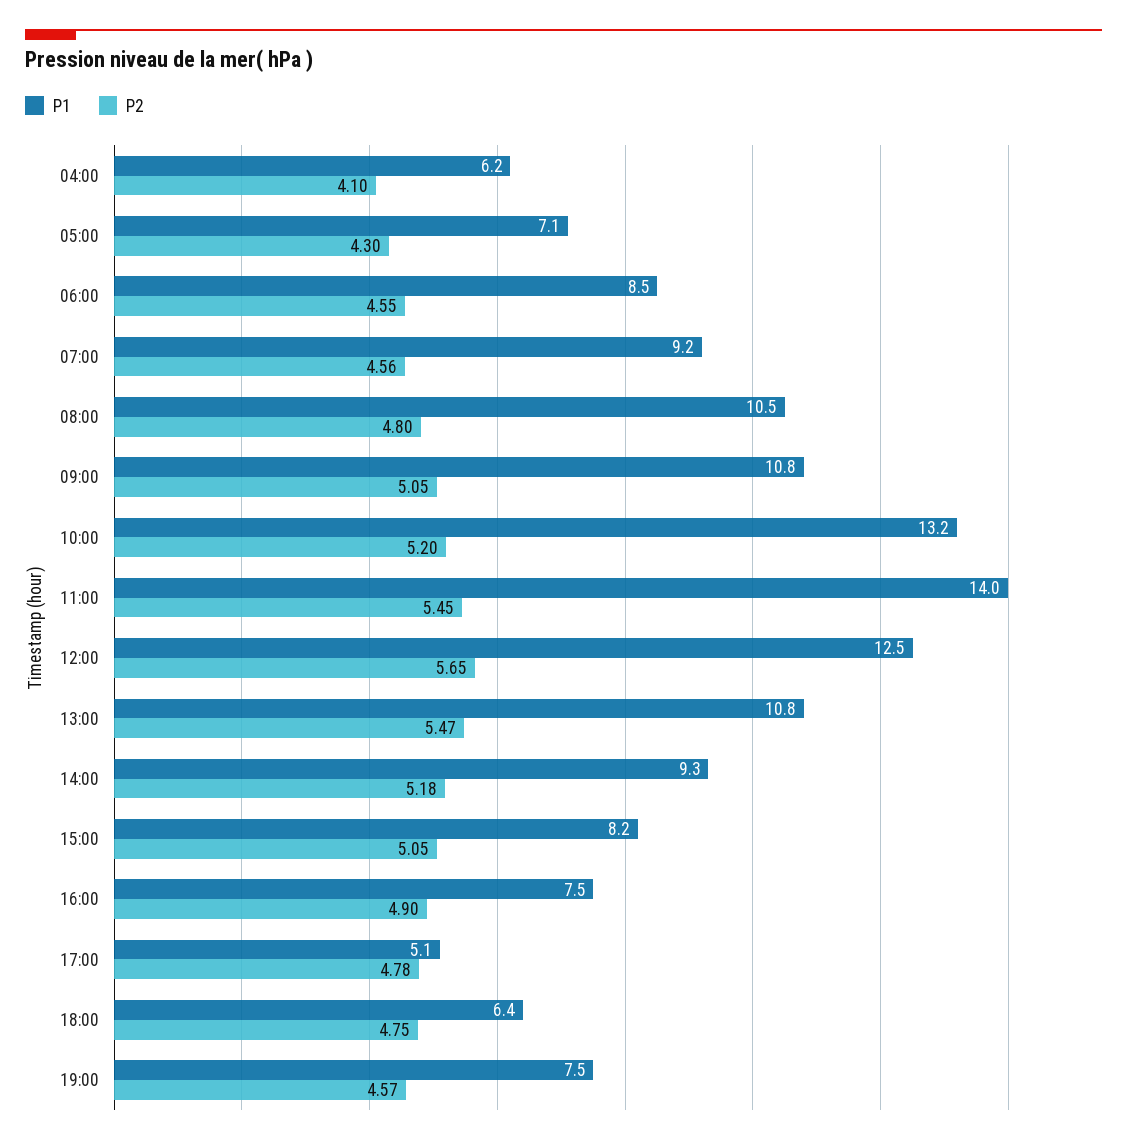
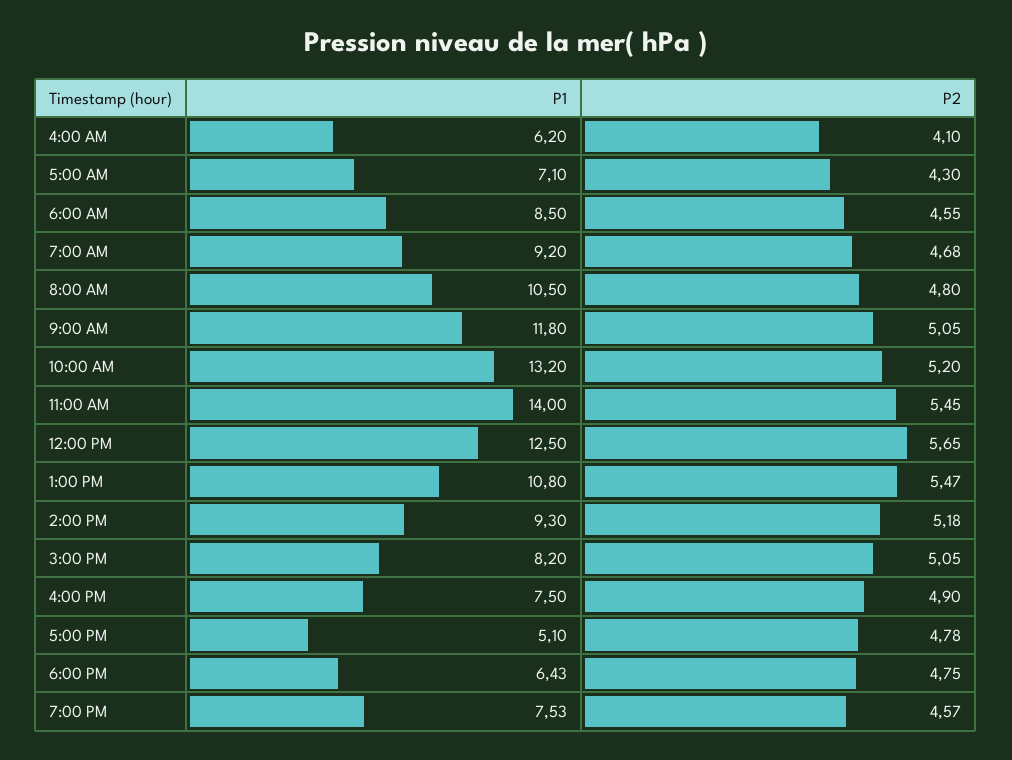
P2, 07:00: 4.56 -> 4.68
P1, 09:00: 10.8 -> 11.8

